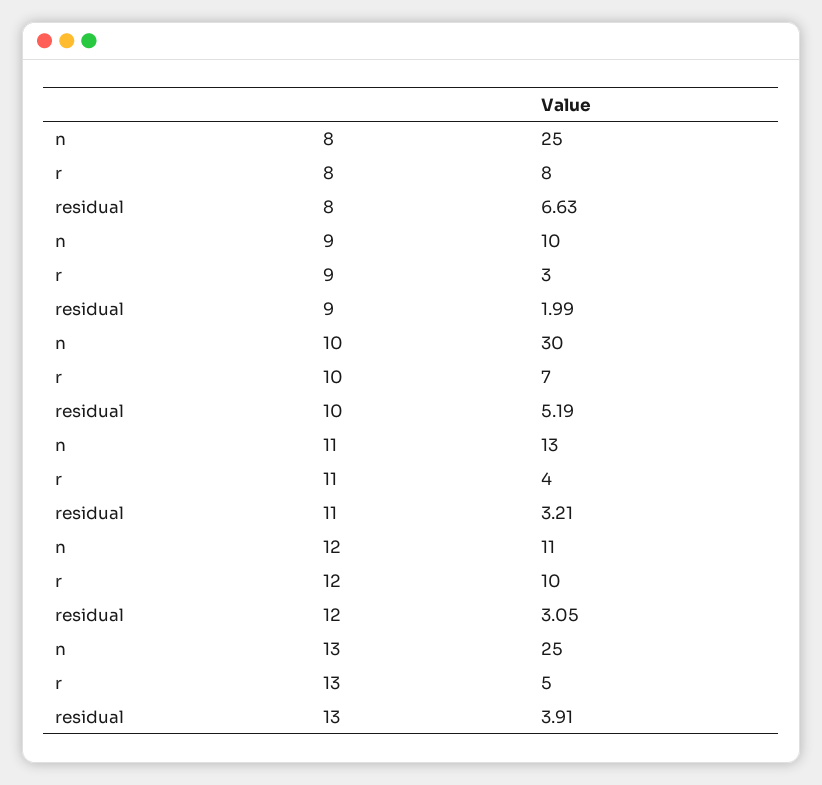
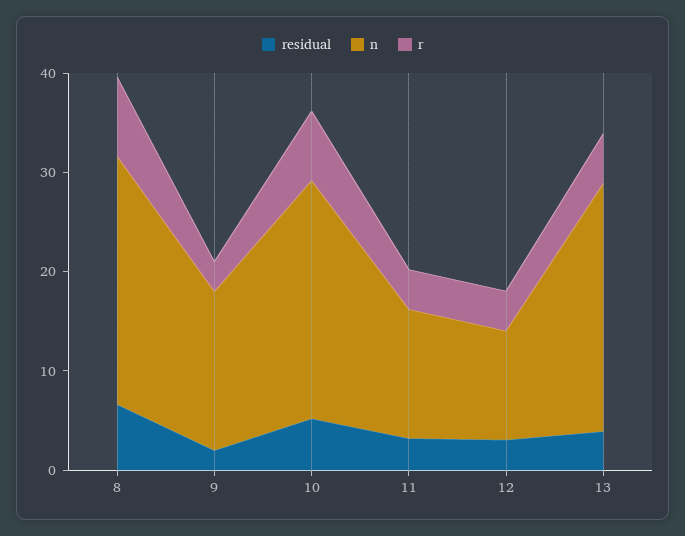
n, 9: 10 -> 16
n, 10: 30 -> 24
r, 12: 10 -> 4

